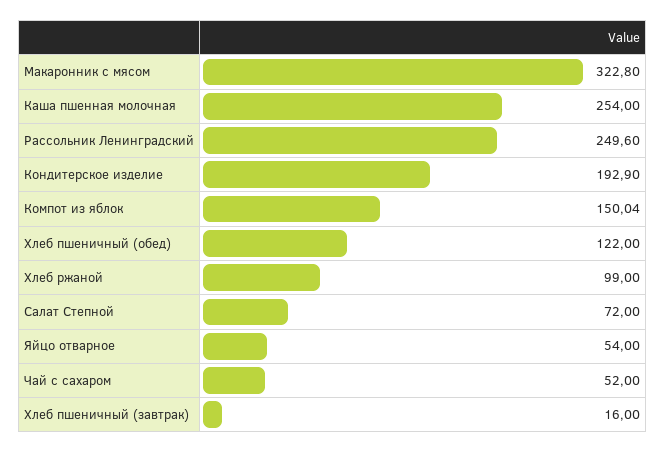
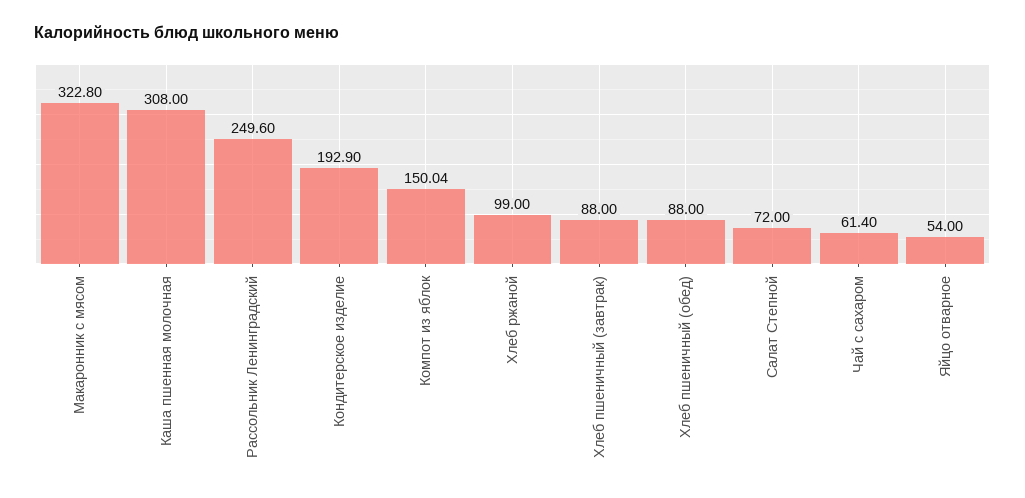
Каша пшенная молочная: 254 -> 308
Хлеб пшеничный (обед): 122 -> 88
Чай с сахаром: 52 -> 61.4
Хлеб пшеничный (завтрак): 16 -> 88

